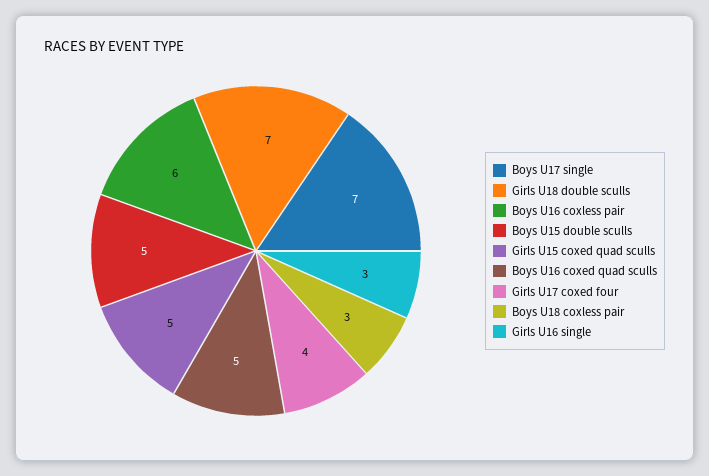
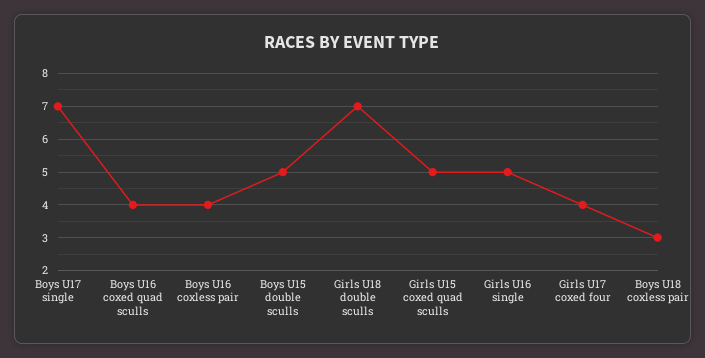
Boys U16 coxless pair: 6 -> 4
Boys U16 coxed quad sculls: 5 -> 4
Girls U16 single: 3 -> 5

